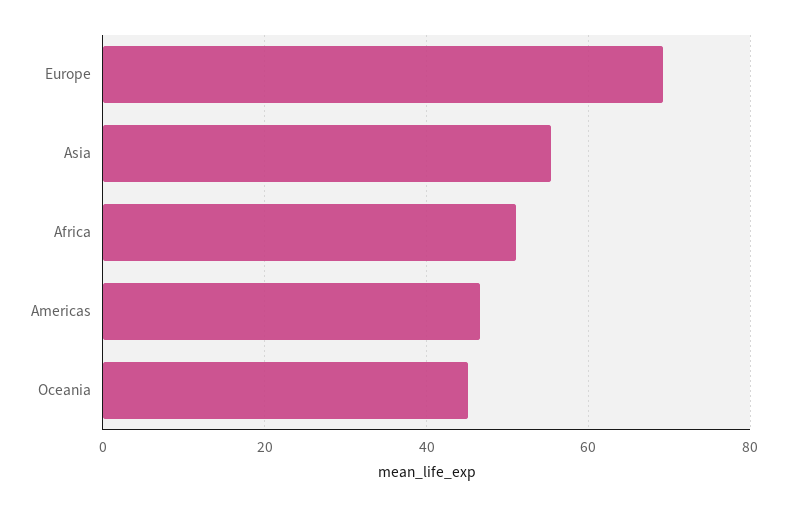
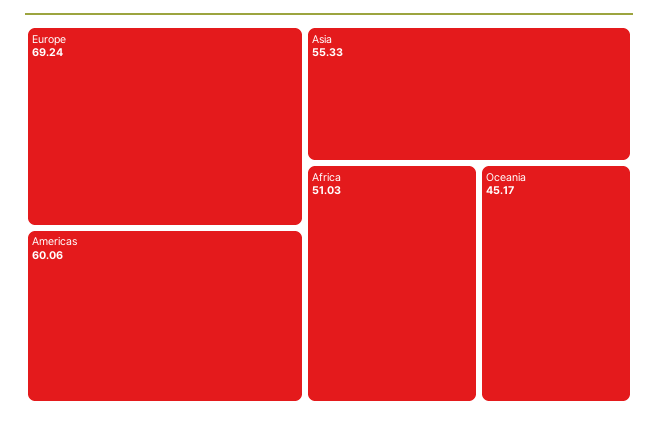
Americas: 46 -> 60.06

